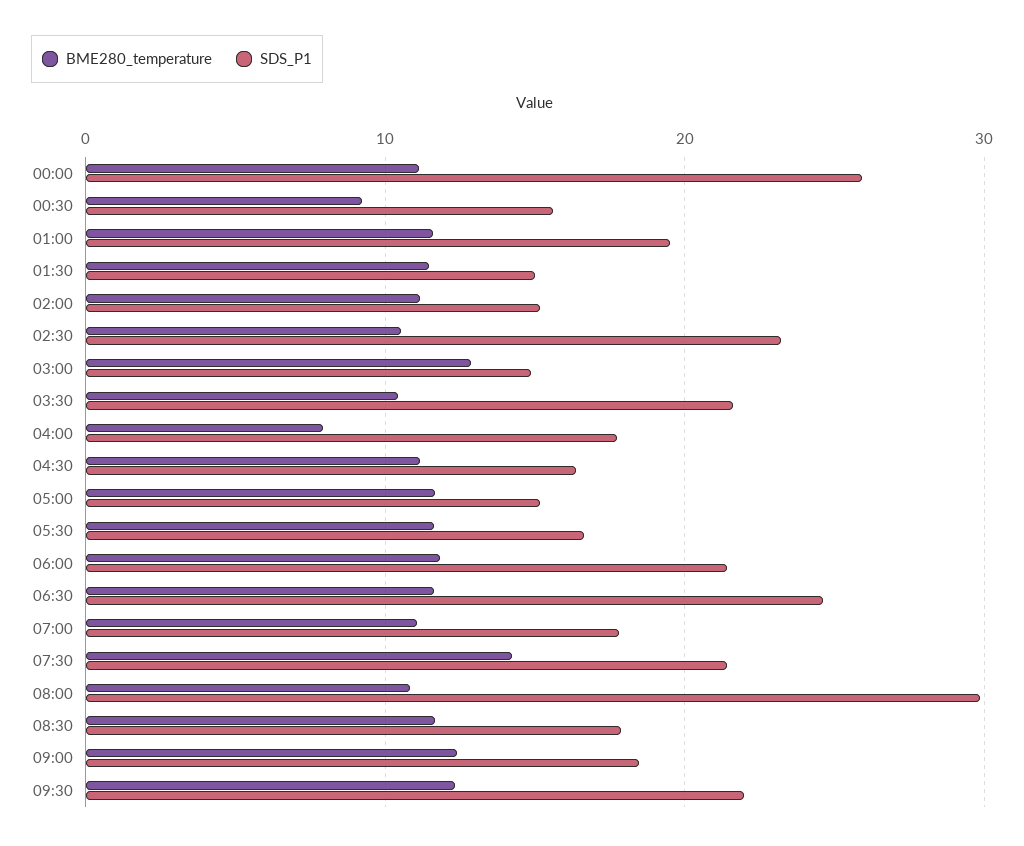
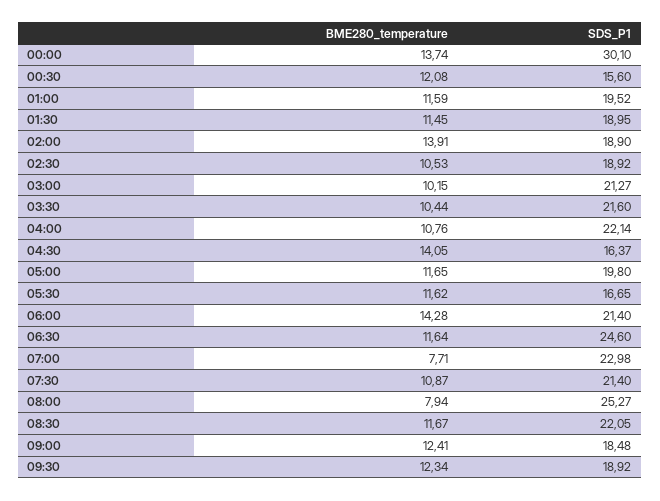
BME280_temperature, 00:00: 11 -> 13.74
SDS_P1, 00:00: 26 -> 30.1
BME280_temperature, 00:30: 9 -> 12.08
SDS_P1, 01:30: 15 -> 18.95
BME280_temperature, 02:00: 11 -> 13.91
SDS_P1, 02:00: 15 -> 18.9
SDS_P1, 02:30: 23 -> 18.92
BME280_temperature, 03:00: 13 -> 10.15
SDS_P1, 03:00: 15 -> 21.27
BME280_temperature, 04:00: 8 -> 10.76
SDS_P1, 04:00: 18 -> 22.14
BME280_temperature, 04:30: 11 -> 14.05
SDS_P1, 05:00: 15 -> 19.8
BME280_temperature, 06:00: 12 -> 14.28
BME280_temperature, 07:00: 11 -> 7.71
SDS_P1, 07:00: 18 -> 22.98
BME280_temperature, 07:30: 14 -> 10.87
BME280_temperature, 08:00: 11 -> 7.94
SDS_P1, 08:00: 30 -> 25.27
SDS_P1, 08:30: 18 -> 22.05
SDS_P1, 09:30: 22 -> 18.92

